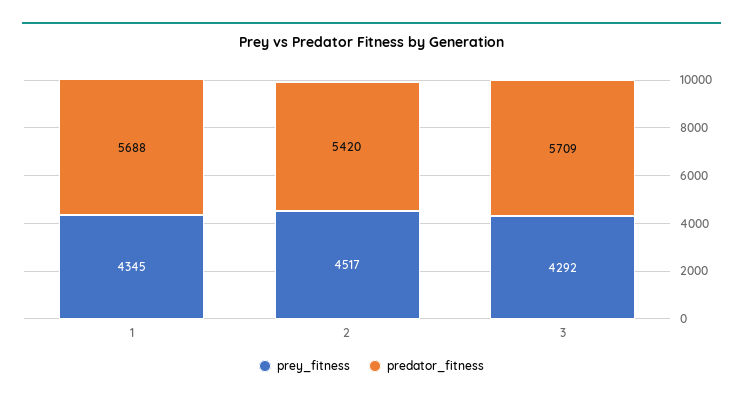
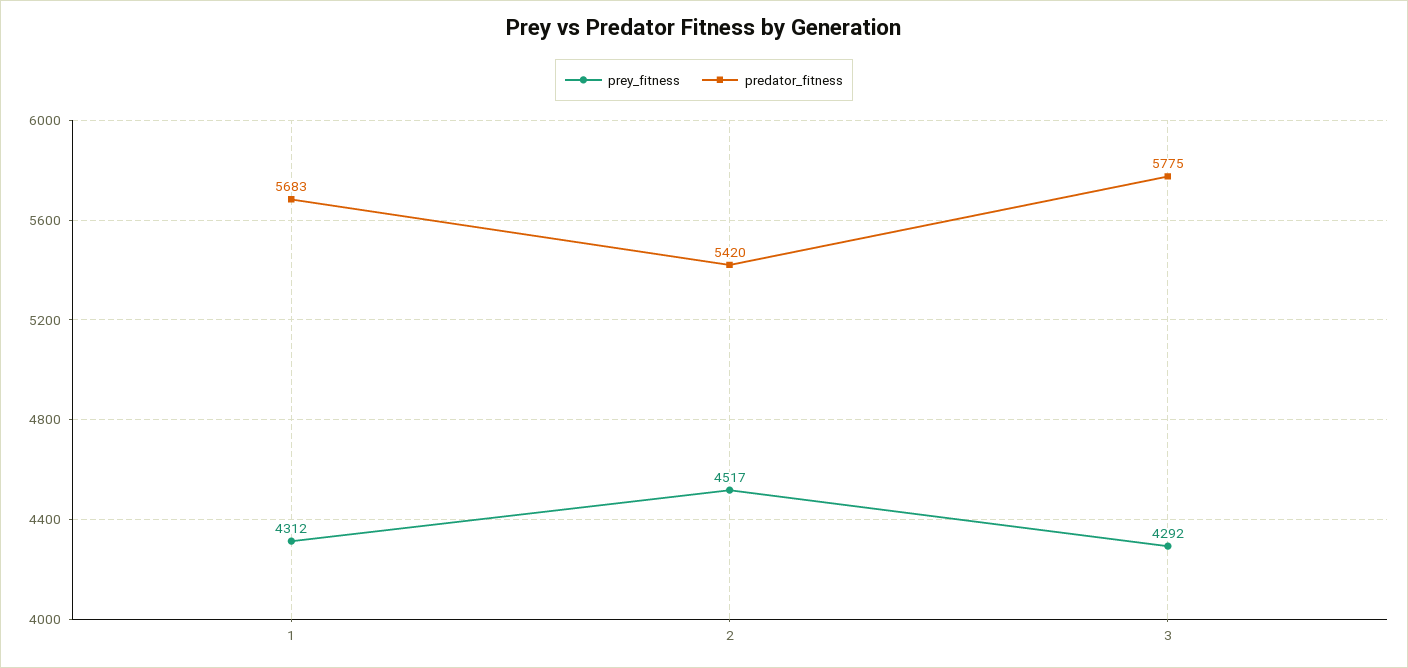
prey_fitness, 1: 4345 -> 4312
predator_fitness, 1: 5688 -> 5683
predator_fitness, 3: 5709 -> 5775

